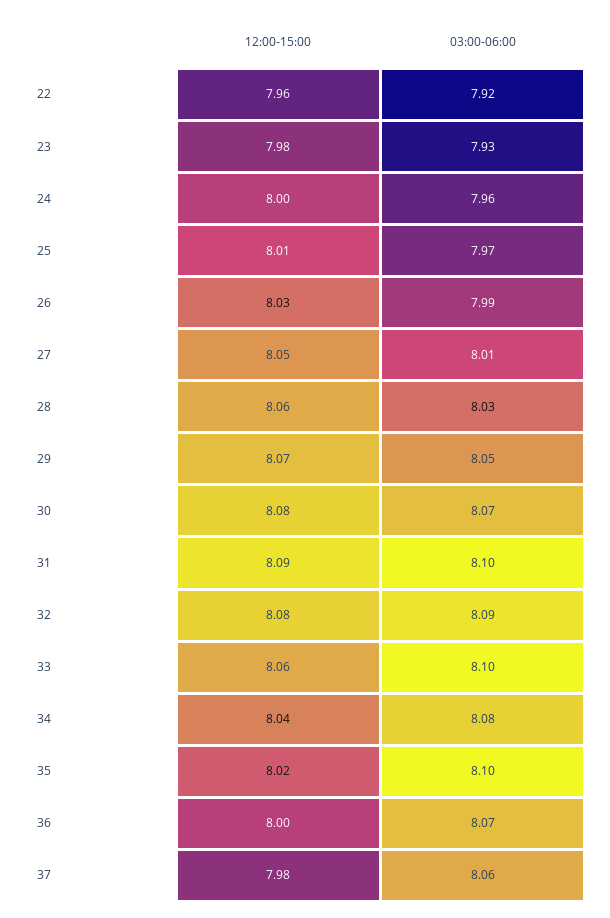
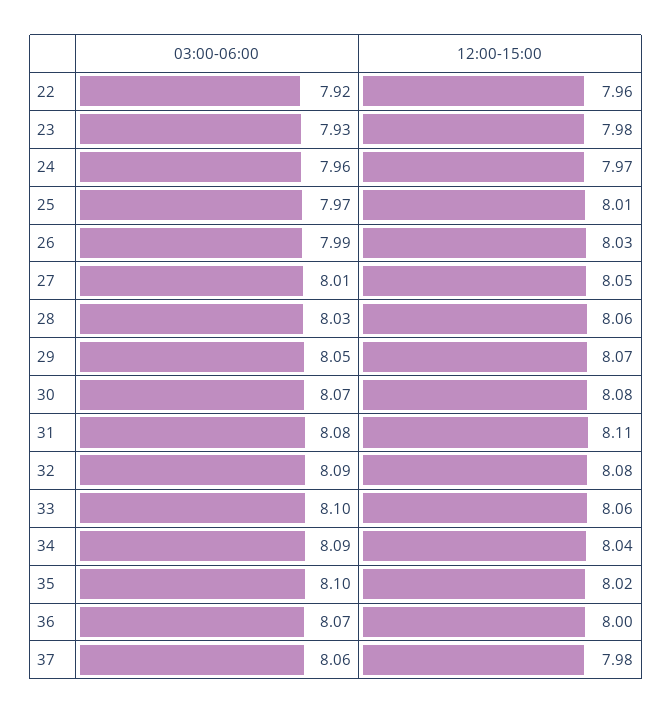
12:00-15:00, 24: 8 -> 7.97
12:00-15:00, 31: 8.09 -> 8.11
03:00-06:00, 31: 8.1 -> 8.08
03:00-06:00, 34: 8.08 -> 8.09

